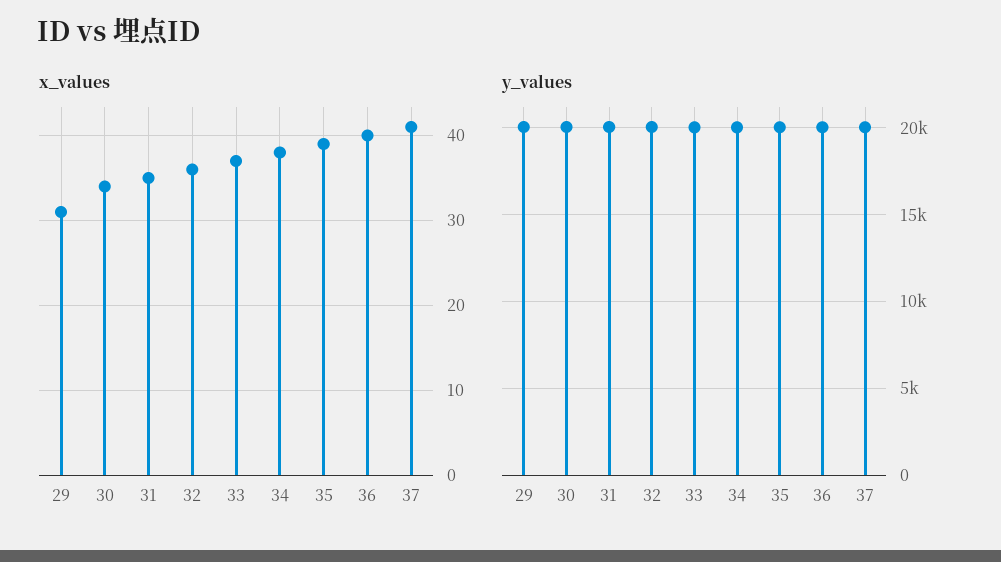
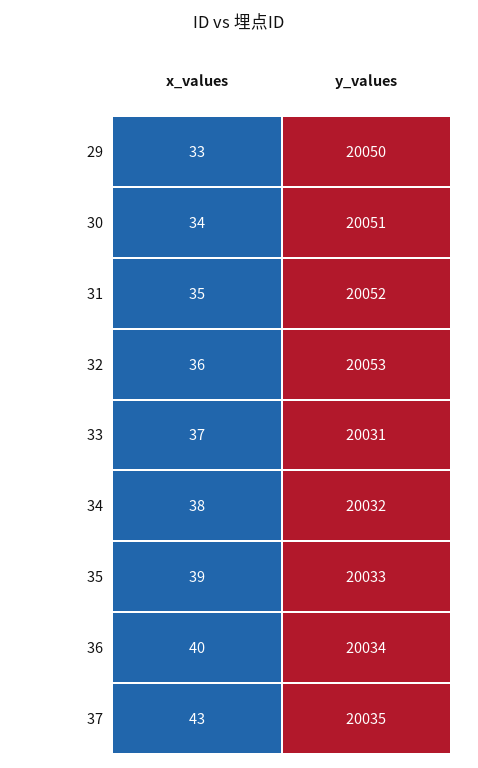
x_values, 29: 31 -> 33
x_values, 37: 41 -> 43

